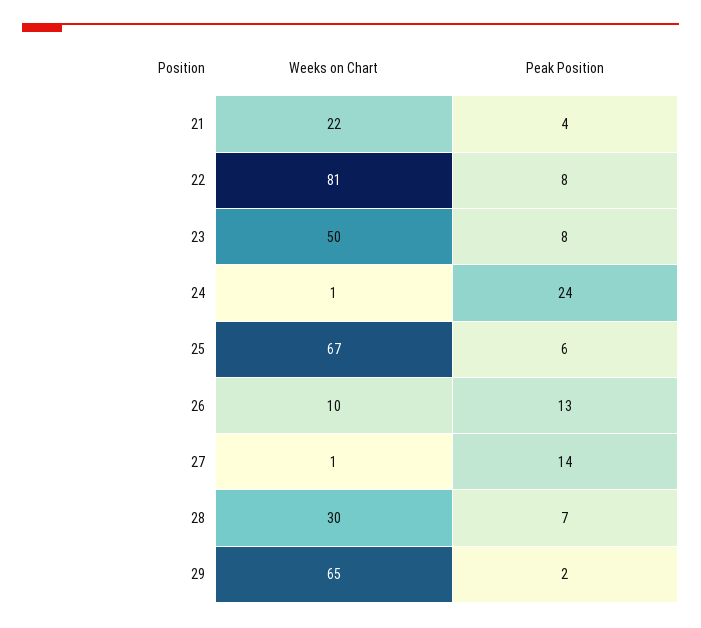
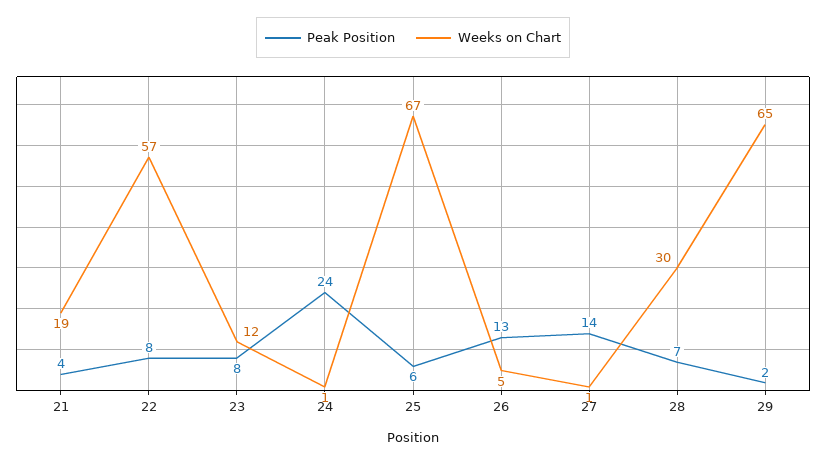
Weeks on Chart, 21: 22 -> 19
Weeks on Chart, 22: 81 -> 57
Weeks on Chart, 23: 50 -> 12
Weeks on Chart, 26: 10 -> 5

